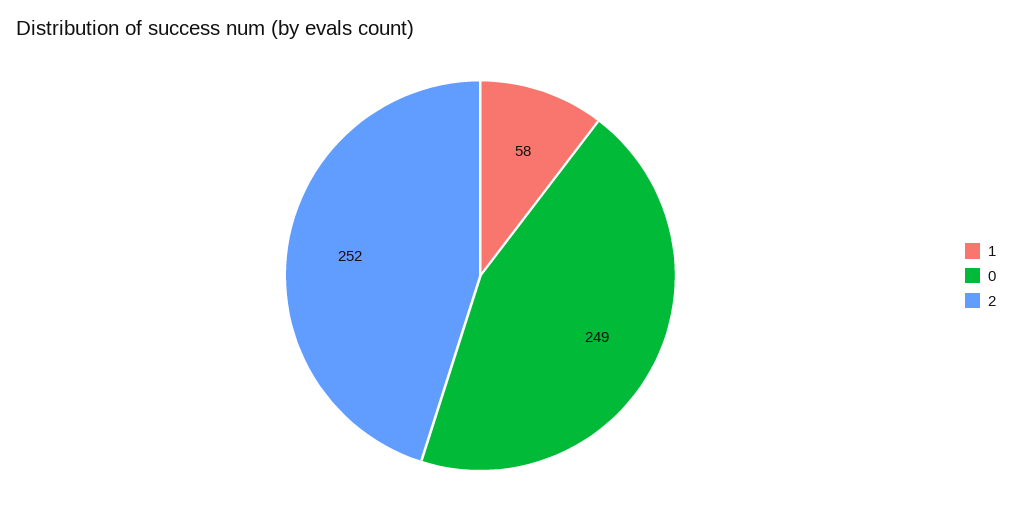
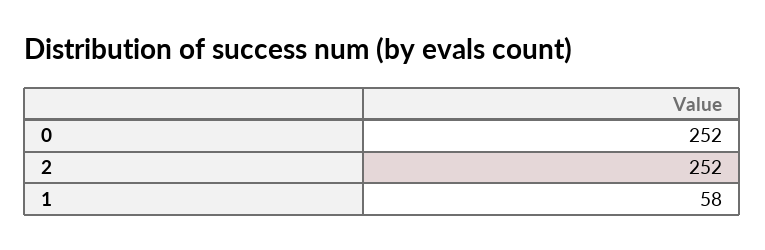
0: 249 -> 252

